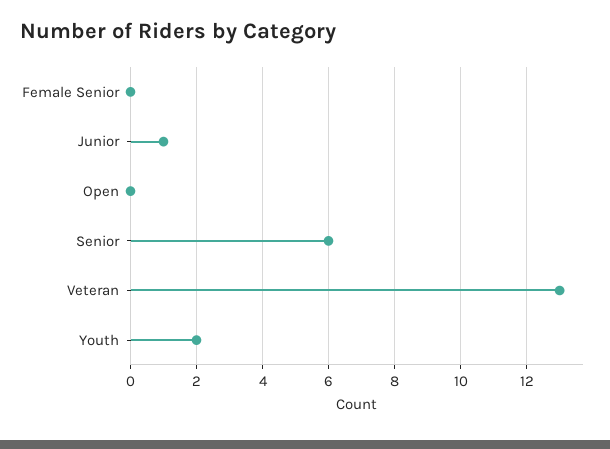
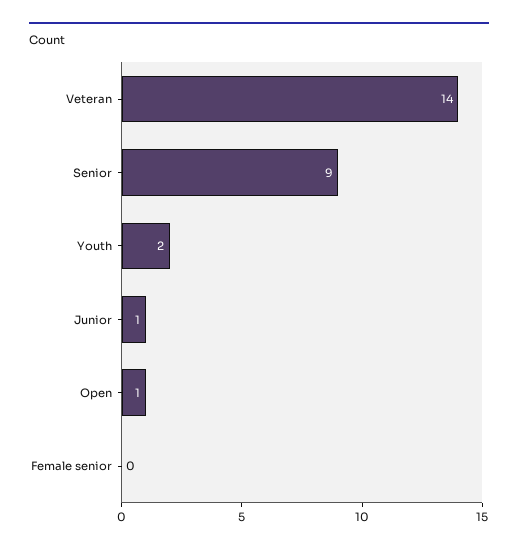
Open: 0 -> 1
Senior: 6 -> 9
Veteran: 13 -> 14

